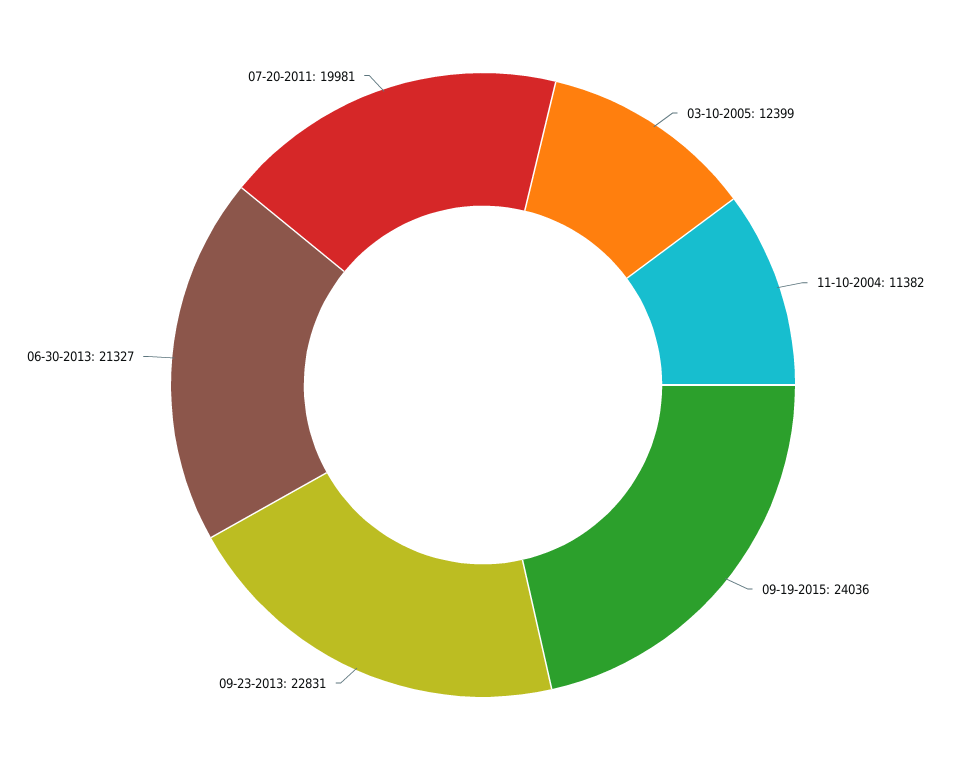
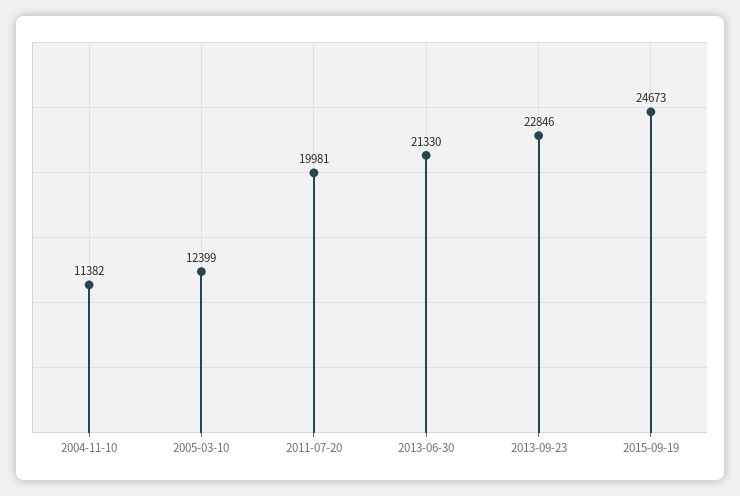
09-19-2015: 24036 -> 24673
09-23-2013: 22831 -> 22846
06-30-2013: 21327 -> 21330

